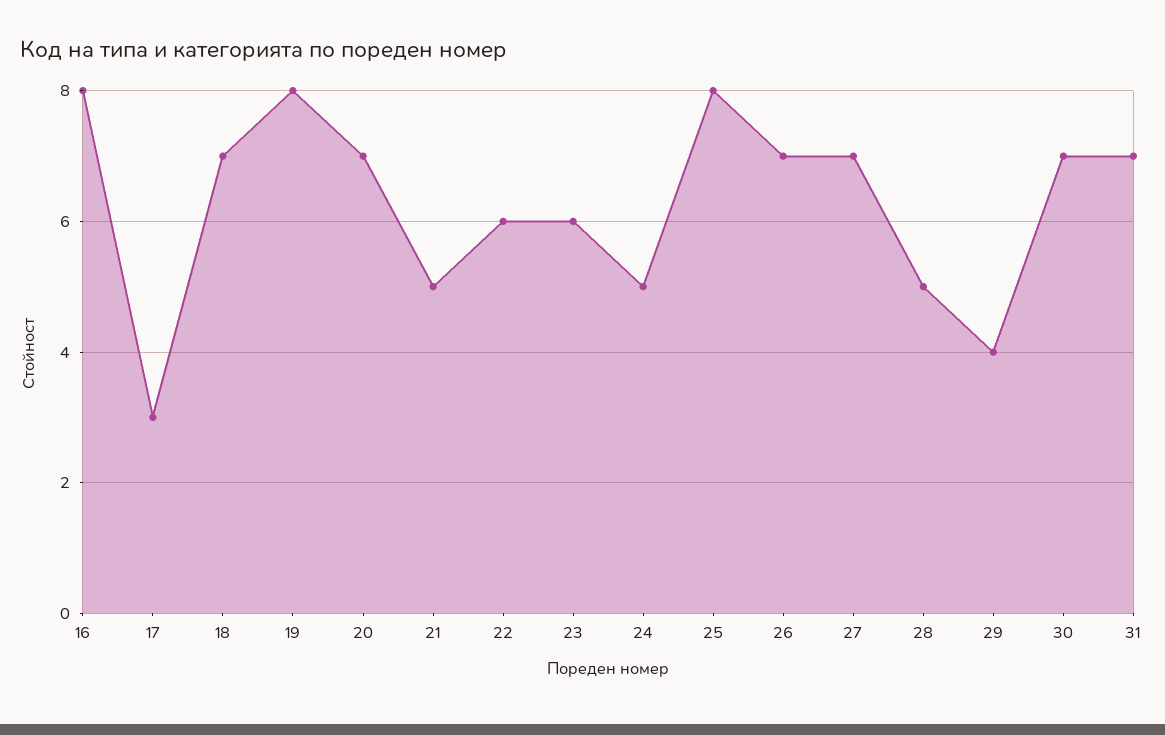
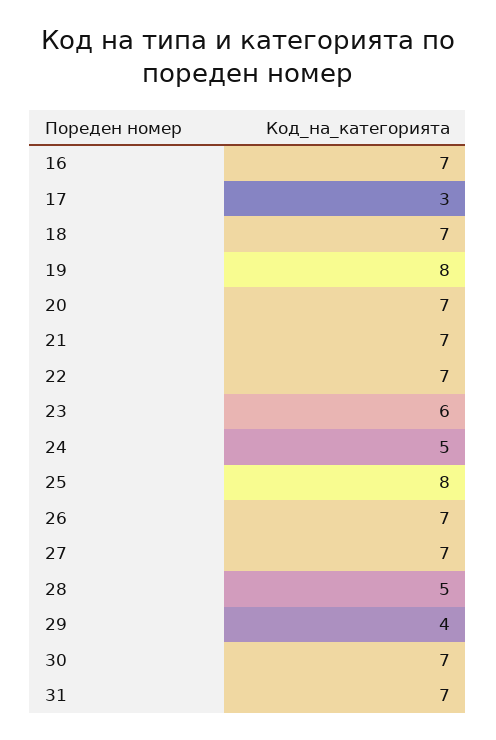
16: 8 -> 7
21: 5 -> 7
22: 6 -> 7

